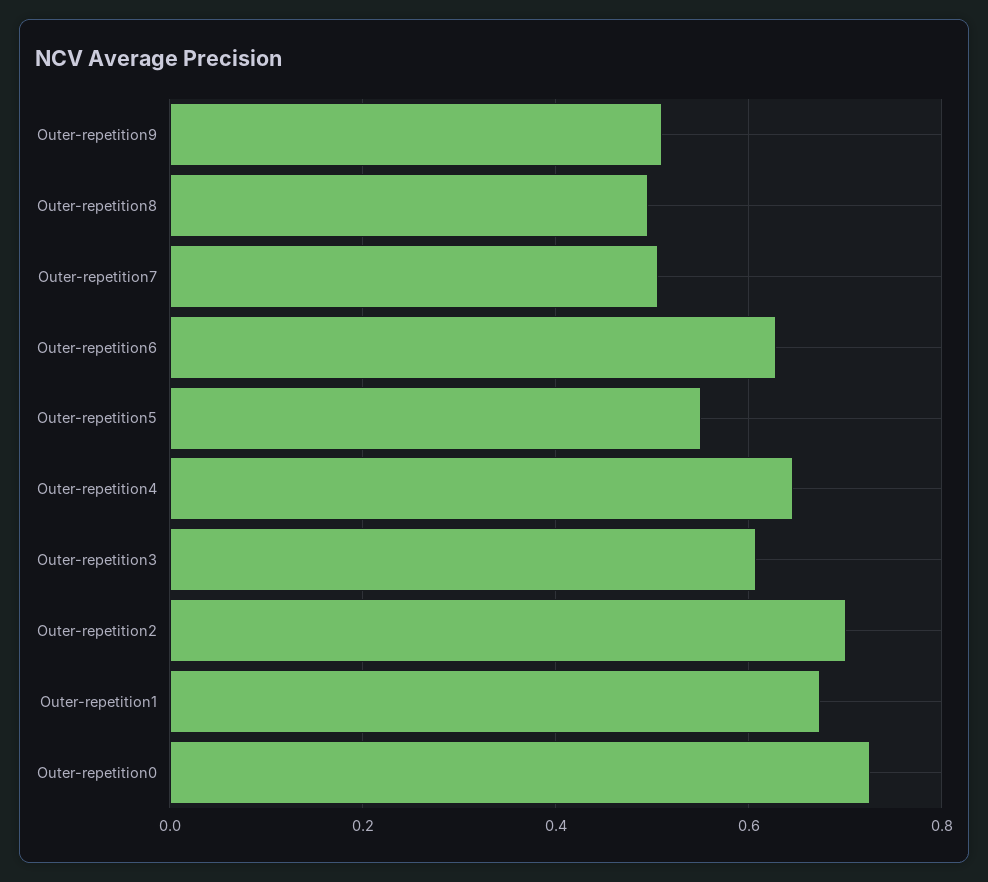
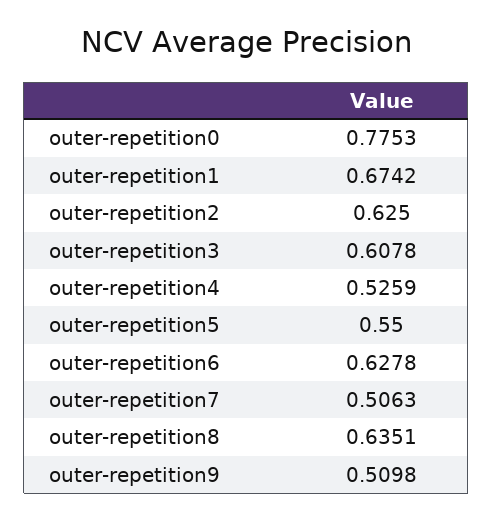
Outer-repetition8: 0.5 -> 0.6351
Outer-repetition4: 0.64 -> 0.5259
Outer-repetition2: 0.7 -> 0.625
Outer-repetition0: 0.72 -> 0.7753

